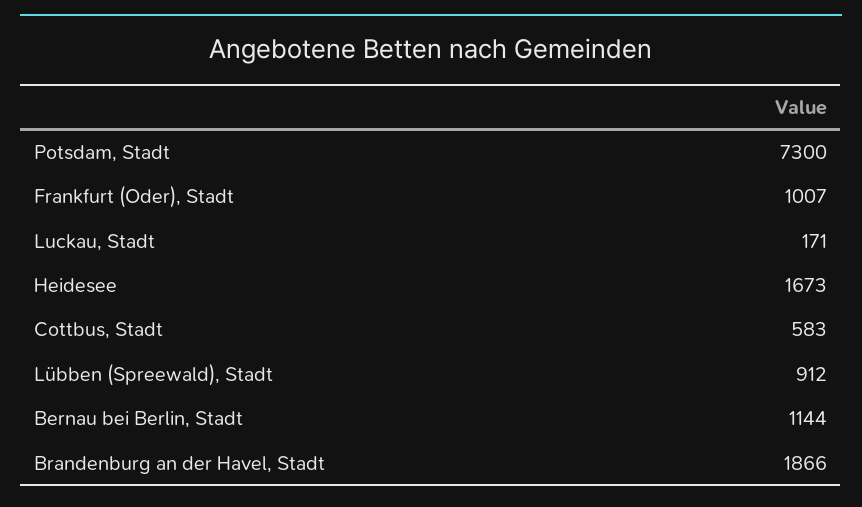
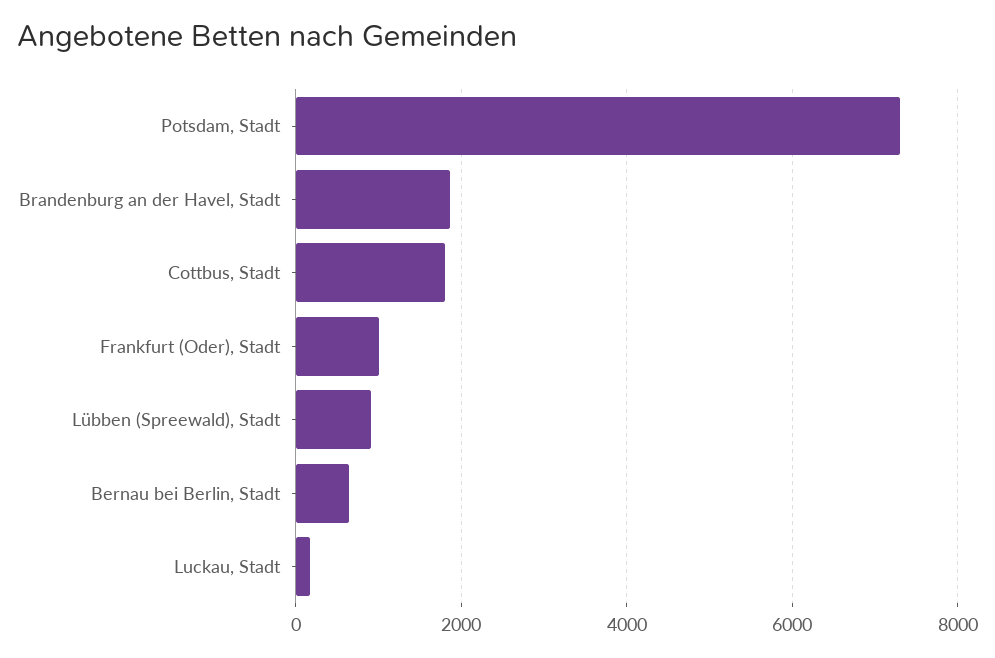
Heidesee: 1673 -> none
Cottbus, Stadt: 583 -> 1800
Bernau bei Berlin, Stadt: 1144 -> 600

